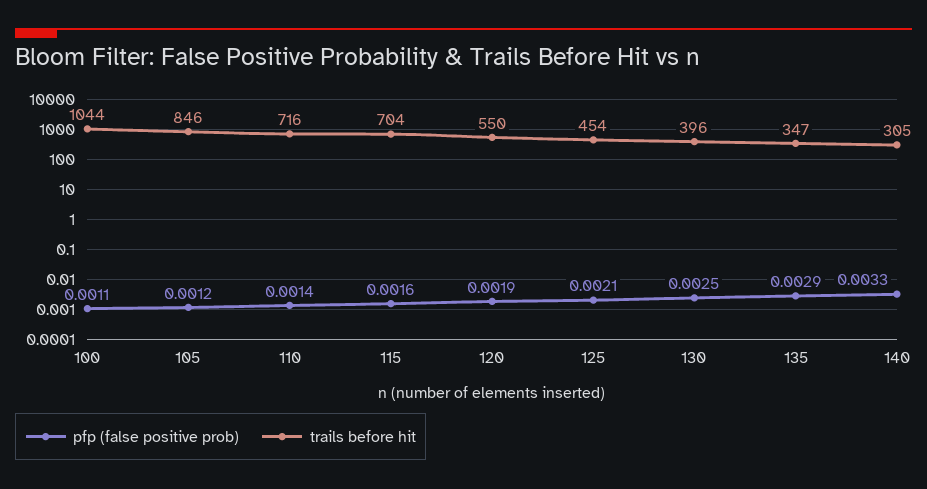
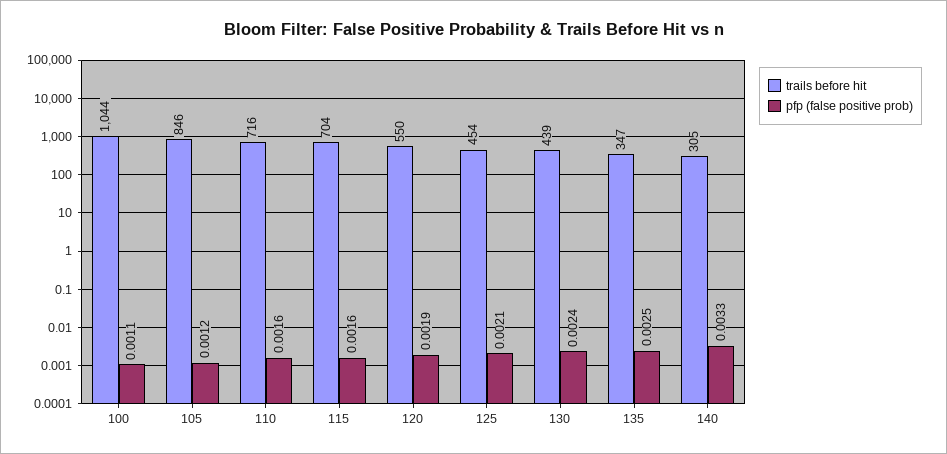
pfp (false positive prob), 110: 0.0014 -> 0.0016
pfp (false positive prob), 130: 0.0025 -> 0.0024
trails before hit, 130: 396 -> 439
pfp (false positive prob), 135: 0.0029 -> 0.0025

